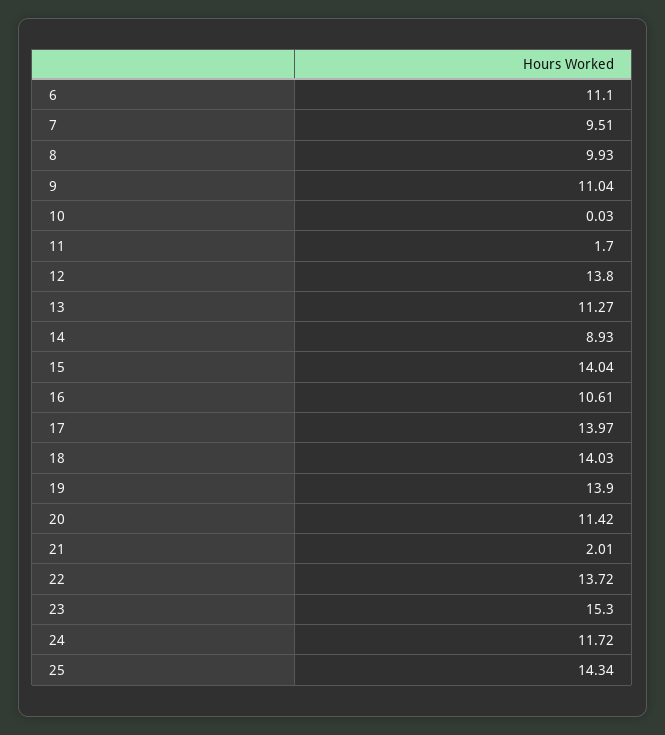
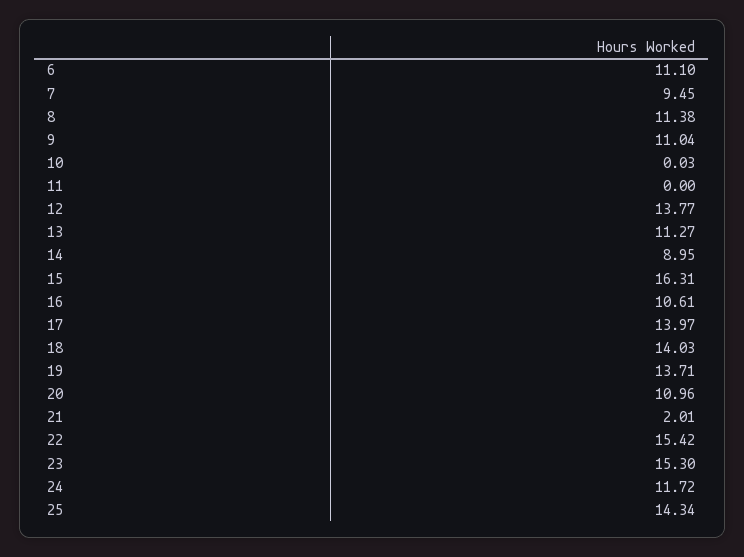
7: 9.51 -> 9.45
8: 9.93 -> 11.38
11: 1.7 -> 0
12: 13.8 -> 13.77
14: 8.93 -> 8.95
15: 14.04 -> 16.31
19: 13.9 -> 13.71
20: 11.42 -> 10.96
22: 13.72 -> 15.42

